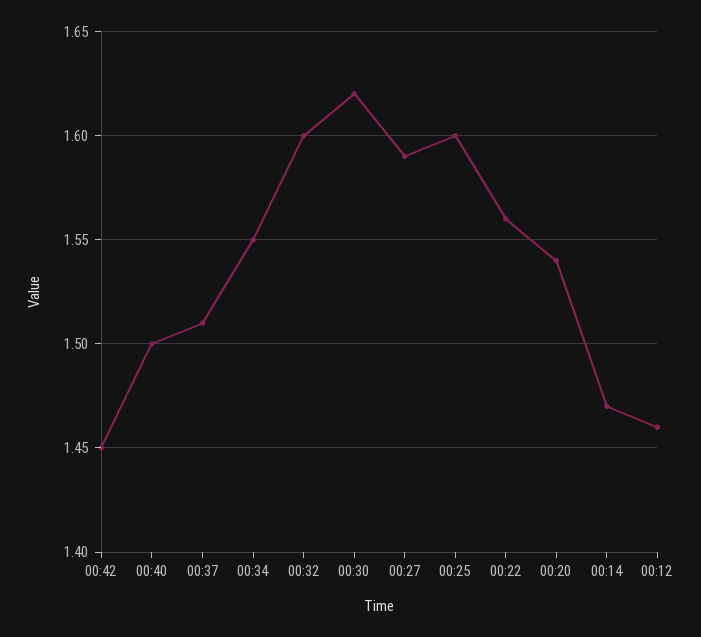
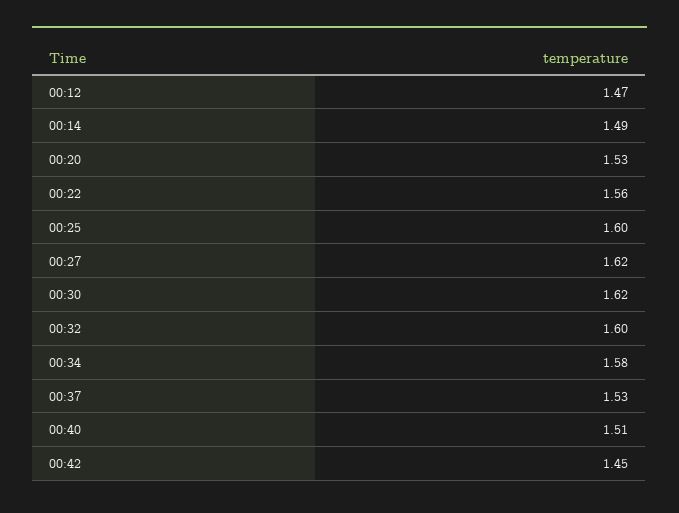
00:40: 1.5 -> 1.51
00:37: 1.51 -> 1.53
00:34: 1.55 -> 1.58
00:27: 1.59 -> 1.62
00:20: 1.54 -> 1.53
00:14: 1.47 -> 1.49
00:12: 1.46 -> 1.47

